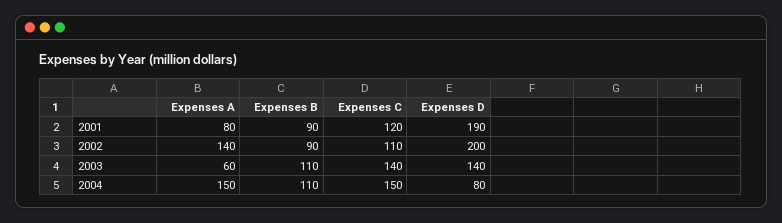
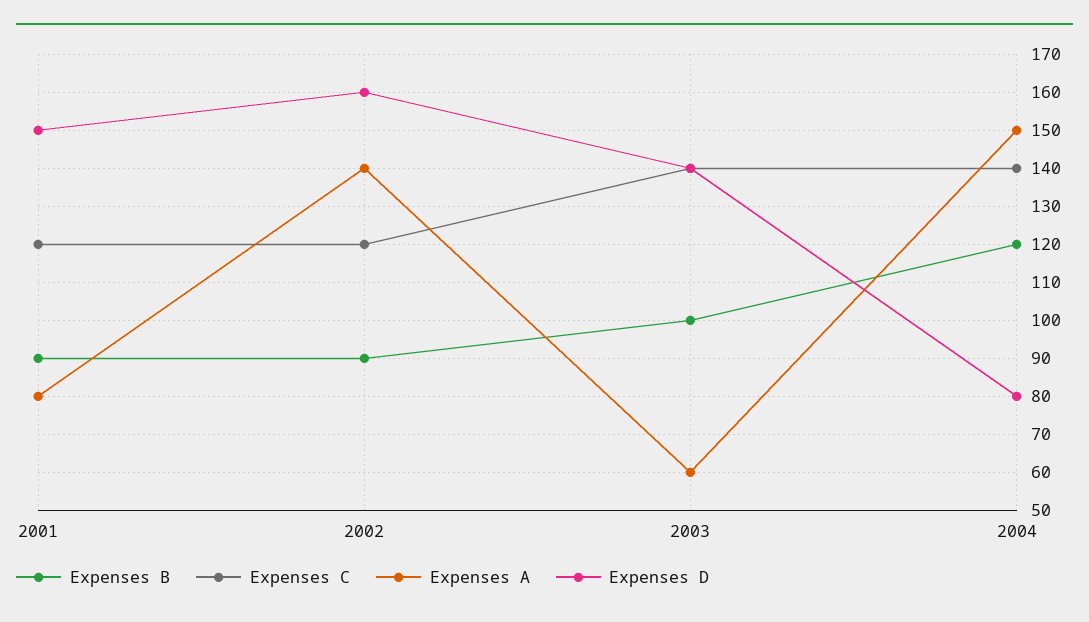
Expenses D, 2001: 190 -> 150
Expenses C, 2002: 110 -> 120
Expenses D, 2002: 200 -> 160
Expenses B, 2003: 110 -> 100
Expenses B, 2004: 110 -> 120
Expenses C, 2004: 150 -> 140

